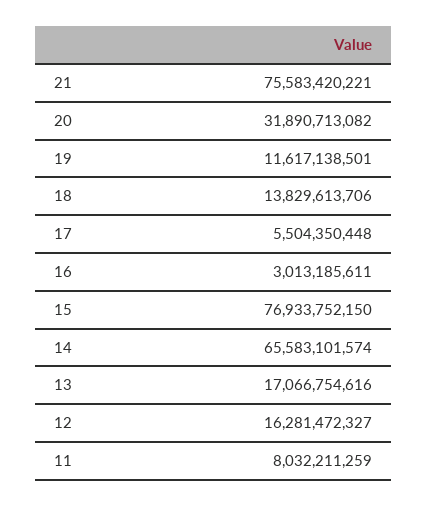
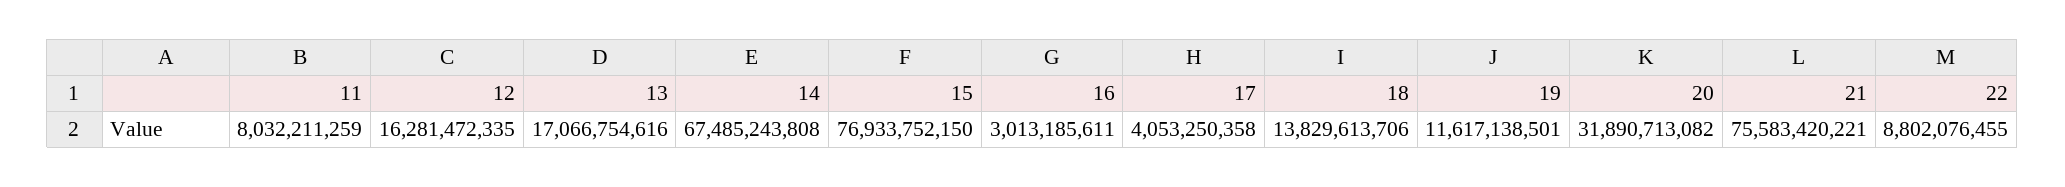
17: 5504350448 -> 4053250358
14: 65583101574 -> 67485243808
12: 16281472327 -> 16281472335
22: none -> 8802076455

